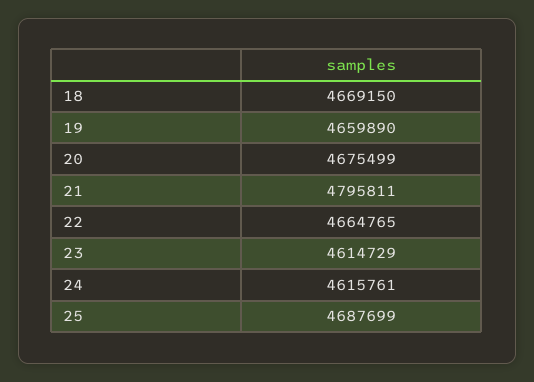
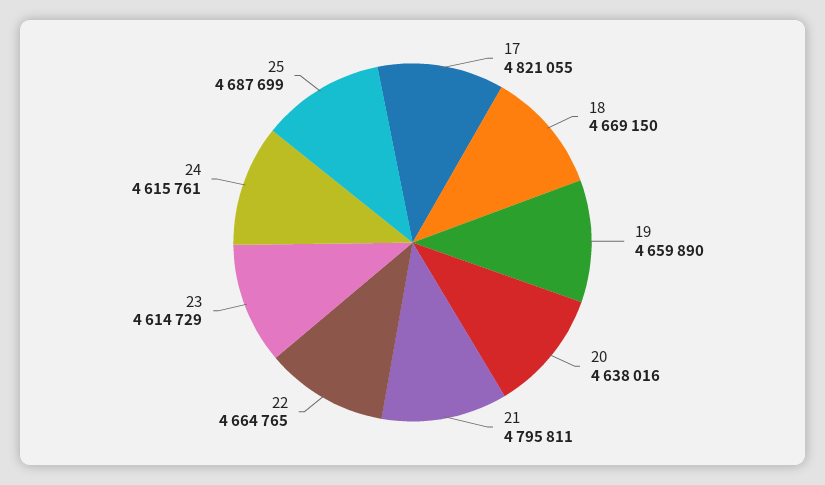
20: 4675499 -> 4638016
17: none -> 4821055

